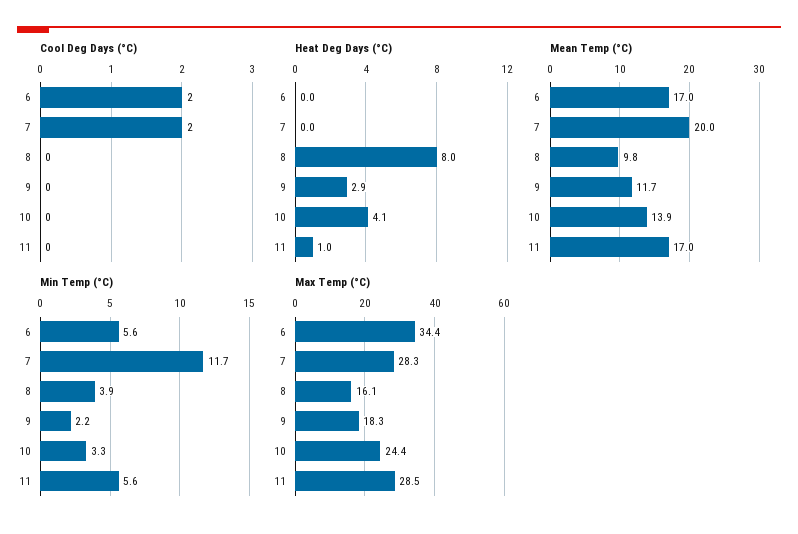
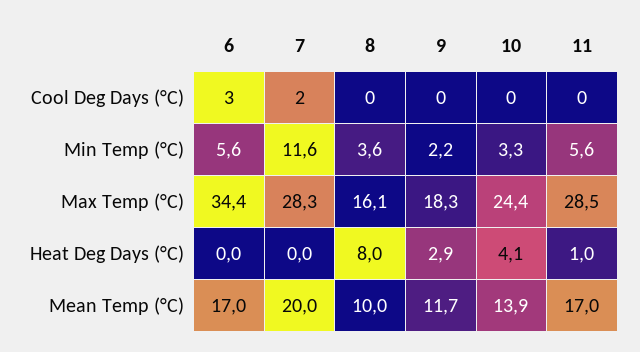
Cool Deg Days (°C), 6: 2 -> 3
Mean Temp (°C), 8: 9.8 -> 10
Min Temp (°C), 7: 11.7 -> 11.6
Min Temp (°C), 8: 3.9 -> 3.6

